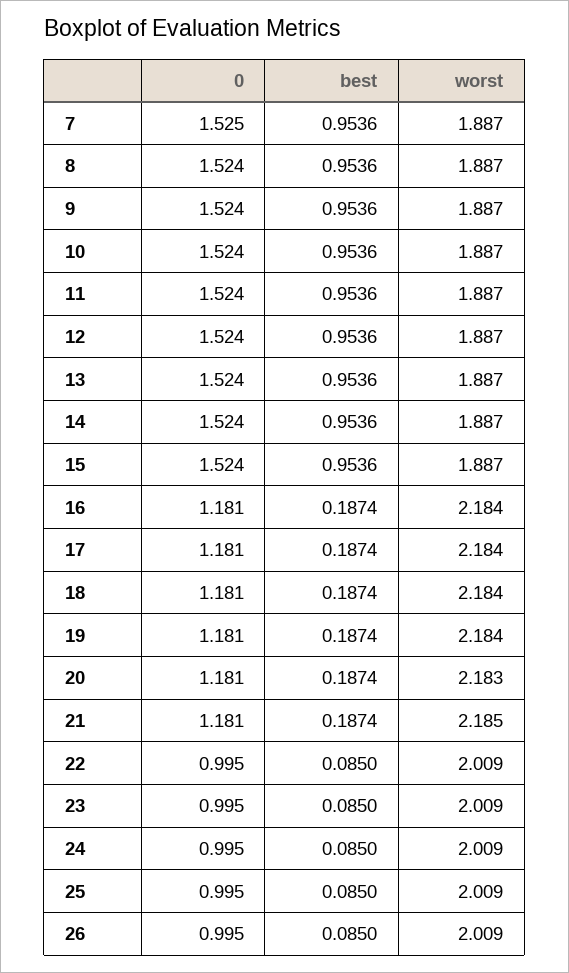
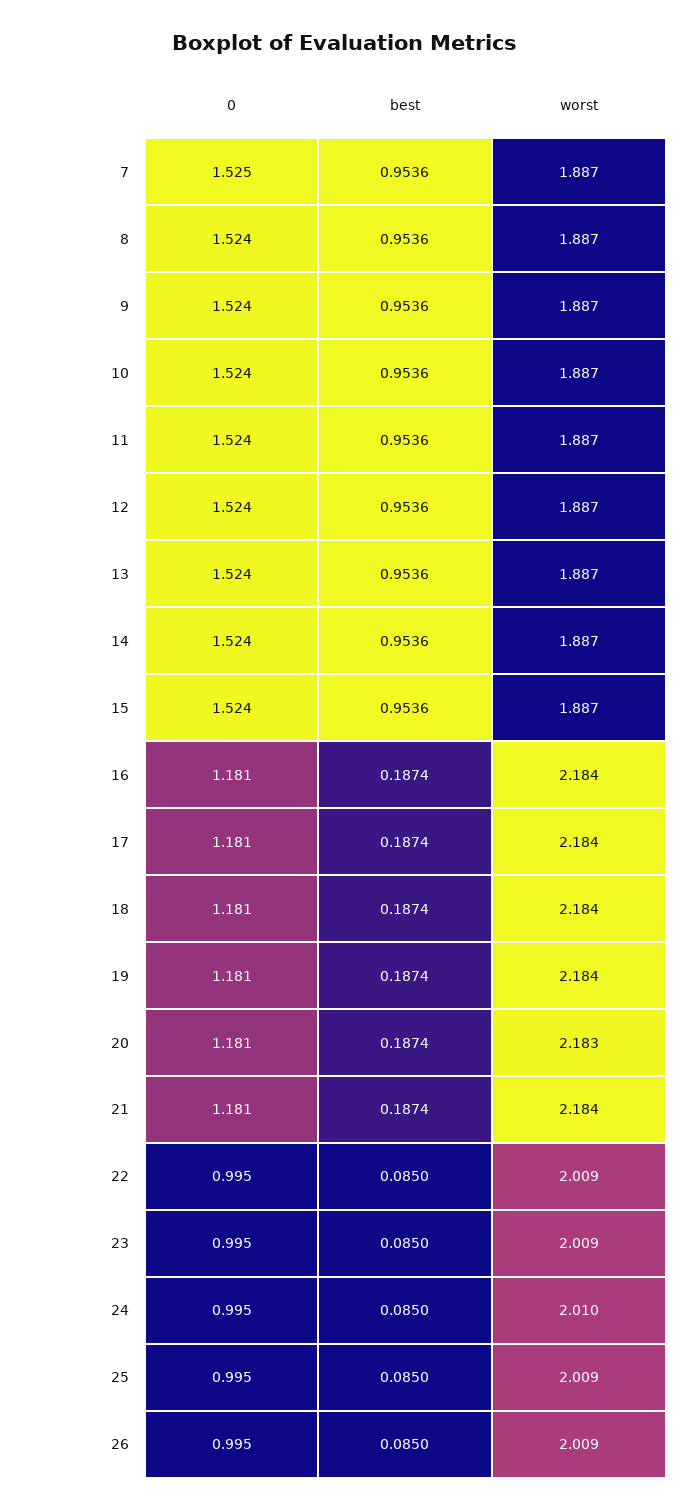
worst, 21: 2.185 -> 2.184
worst, 24: 2.009 -> 2.01

